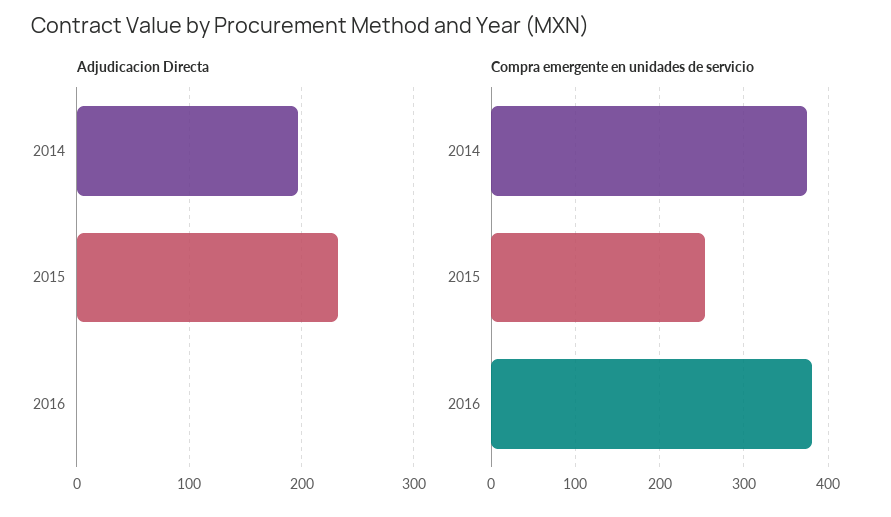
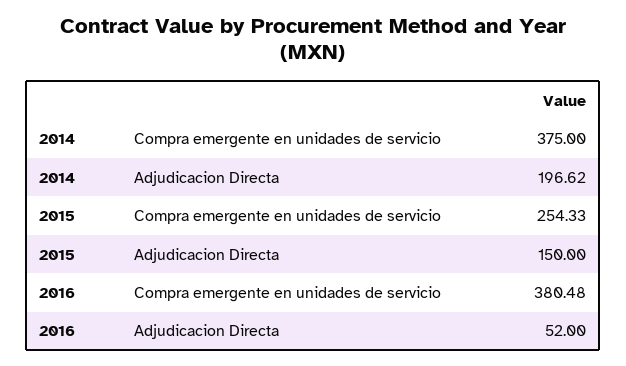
Adjudicacion Directa, 2015: 230 -> 150
Adjudicacion Directa, 2016: 0 -> 52

